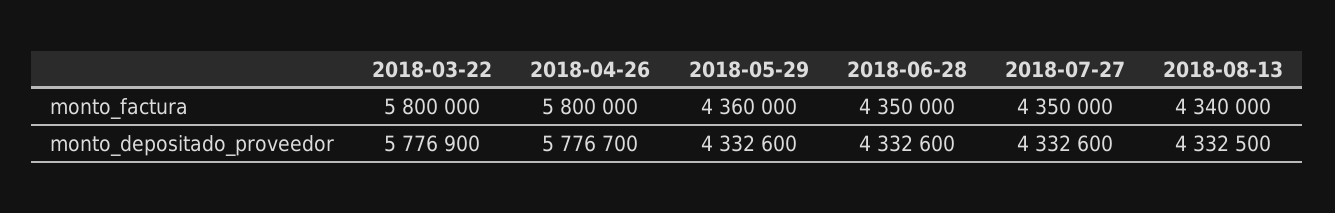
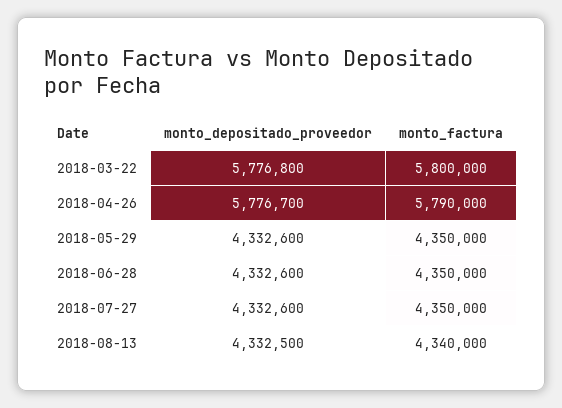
2018-04-26, monto_factura: 5800000 -> 5790000
2018-05-29, monto_factura: 4360000 -> 4350000
2018-03-22, monto_depositado_proveedor: 5776900 -> 5776800

